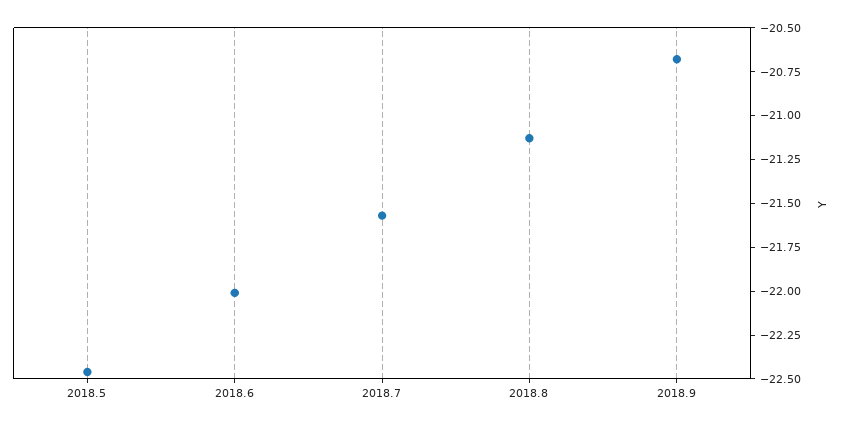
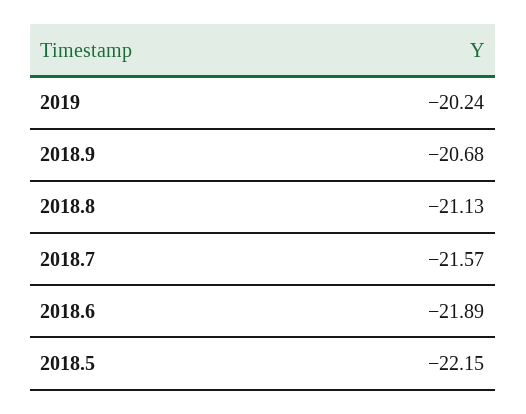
2018.5: -22.45 -> -22.15
2018.6: -22 -> -21.89
2019: none -> -20.24

